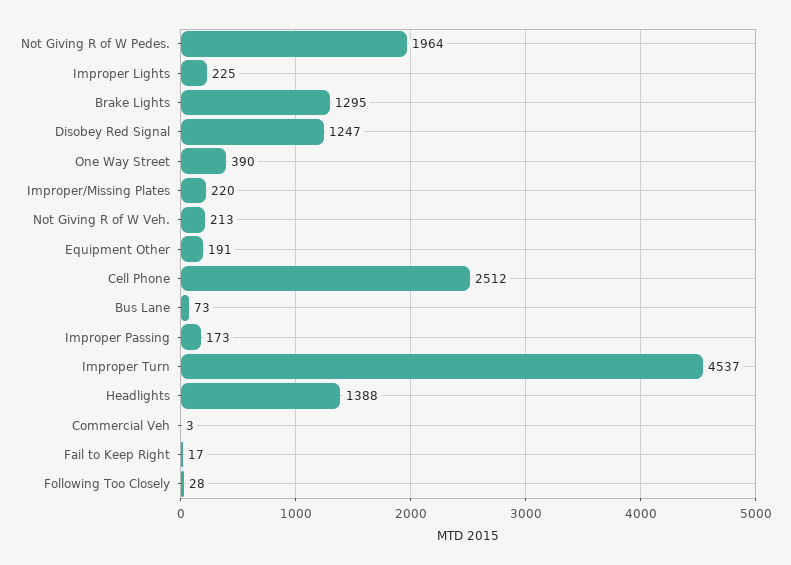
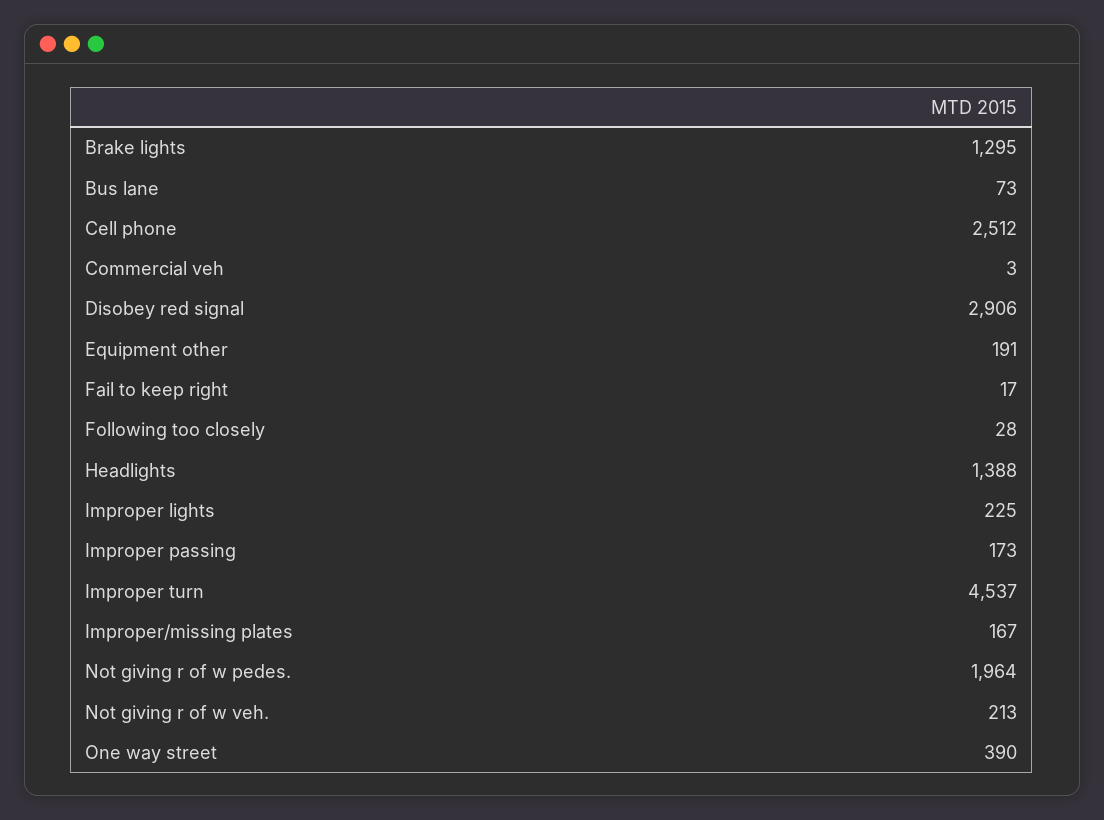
Disobey Red Signal: 1247 -> 2906
Improper/Missing Plates: 220 -> 167

